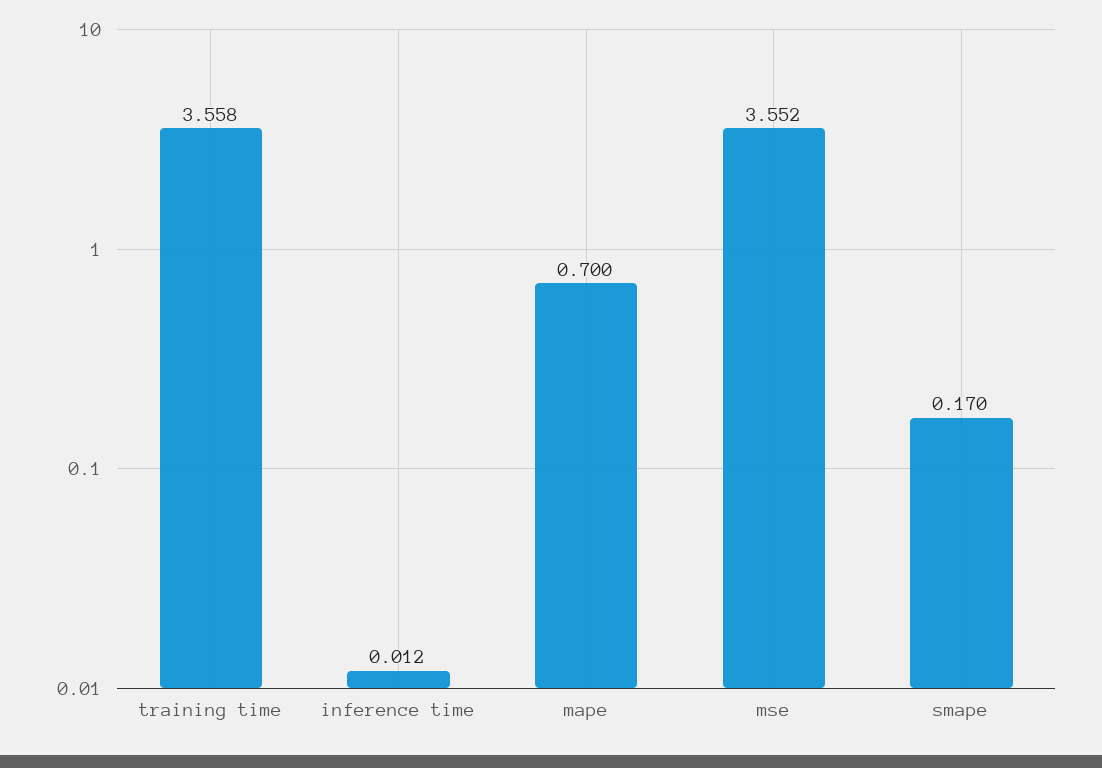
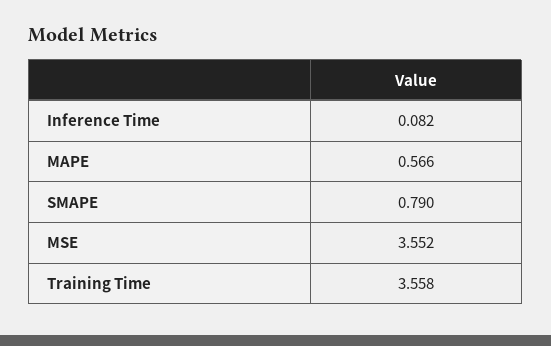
inference time: 0.012 -> 0.082
mape: 0.7 -> 0.566
smape: 0.17 -> 0.79

